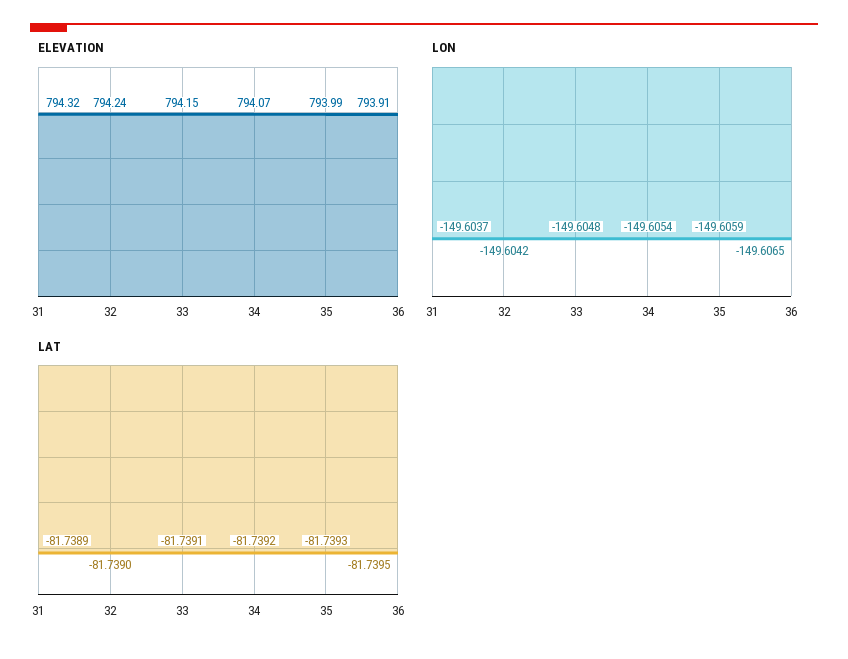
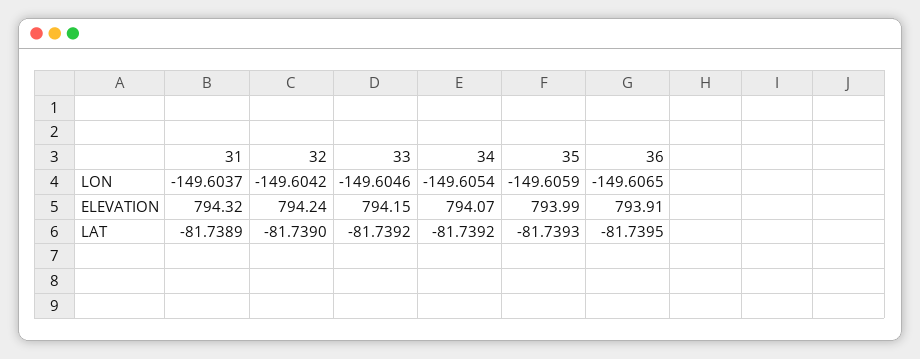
LON, 33: -149.6048 -> -149.6046
LAT, 33: -81.7391 -> -81.7392

